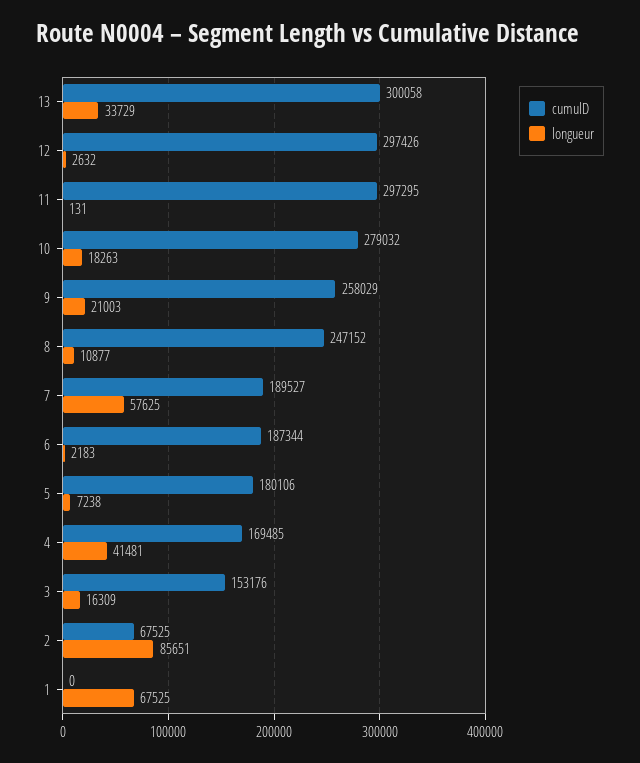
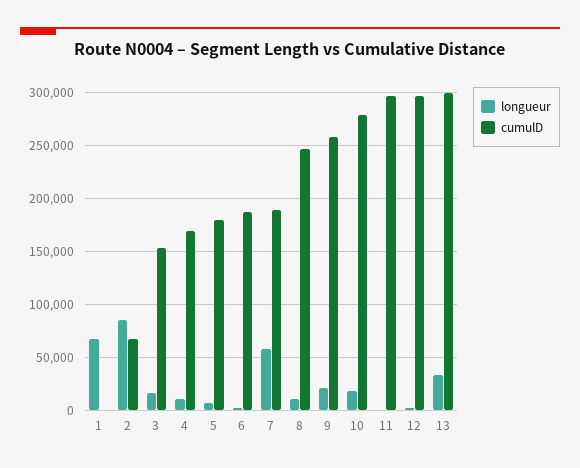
longueur, 4: 41481 -> 10000

